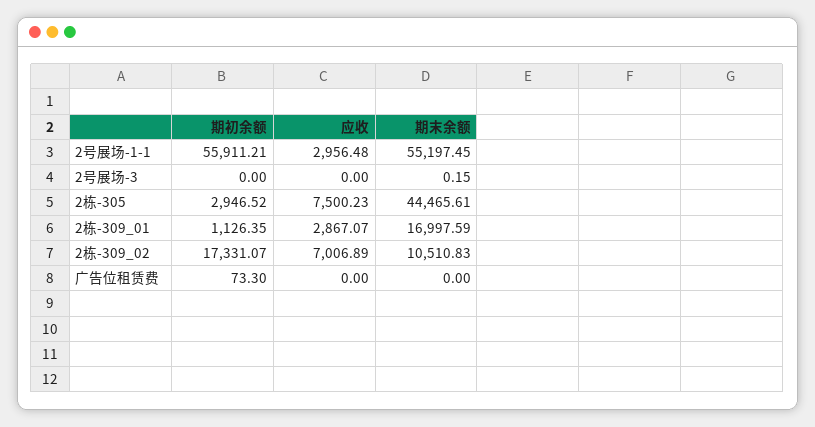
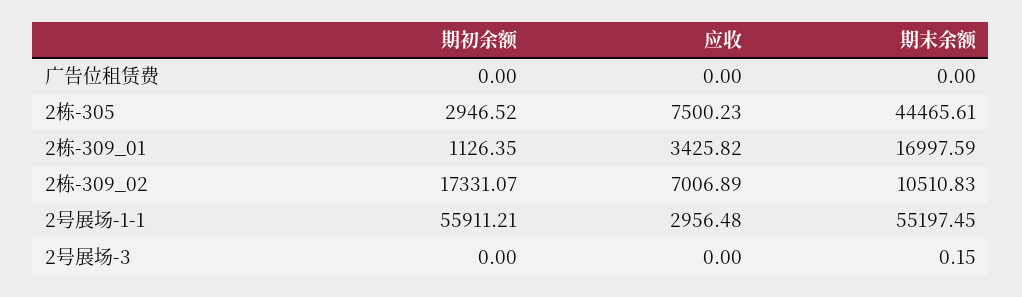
应收, 2栋-309_01: 2867.07 -> 3425.82
期初余额, 广告位租赁费: 73.3 -> 0

